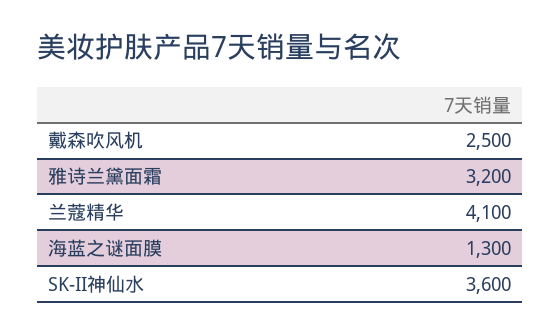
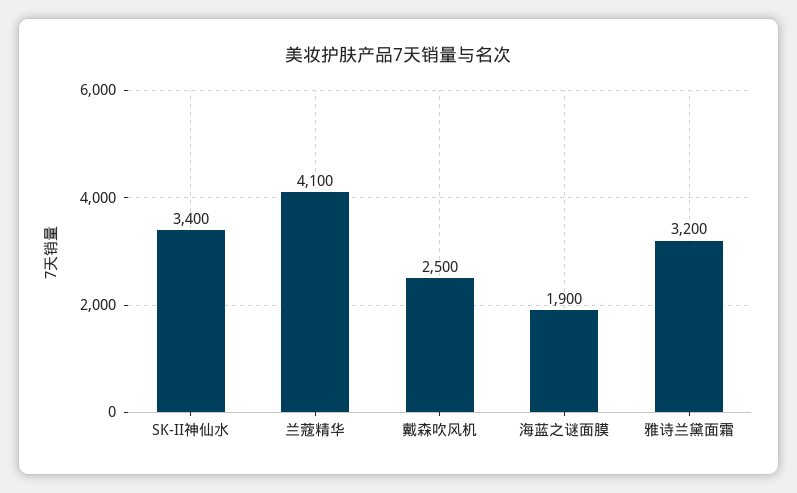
海蓝之谜面膜: 1300 -> 1900
SK-II神仙水: 3600 -> 3400

